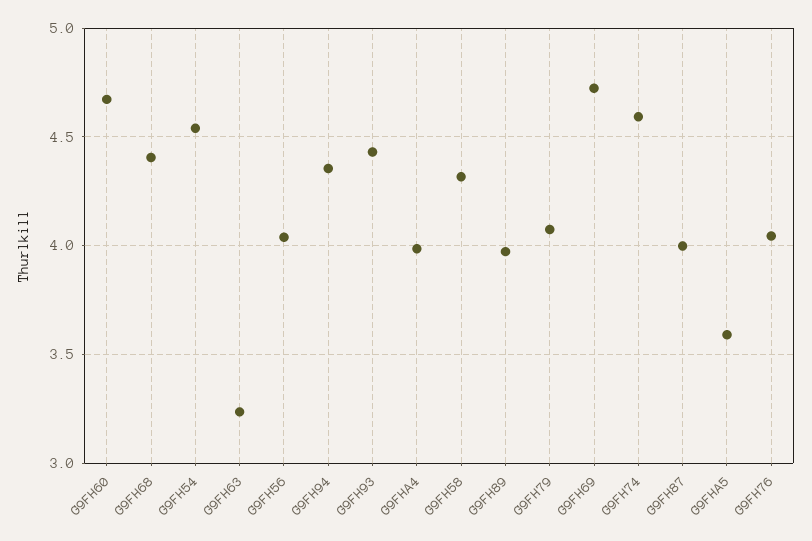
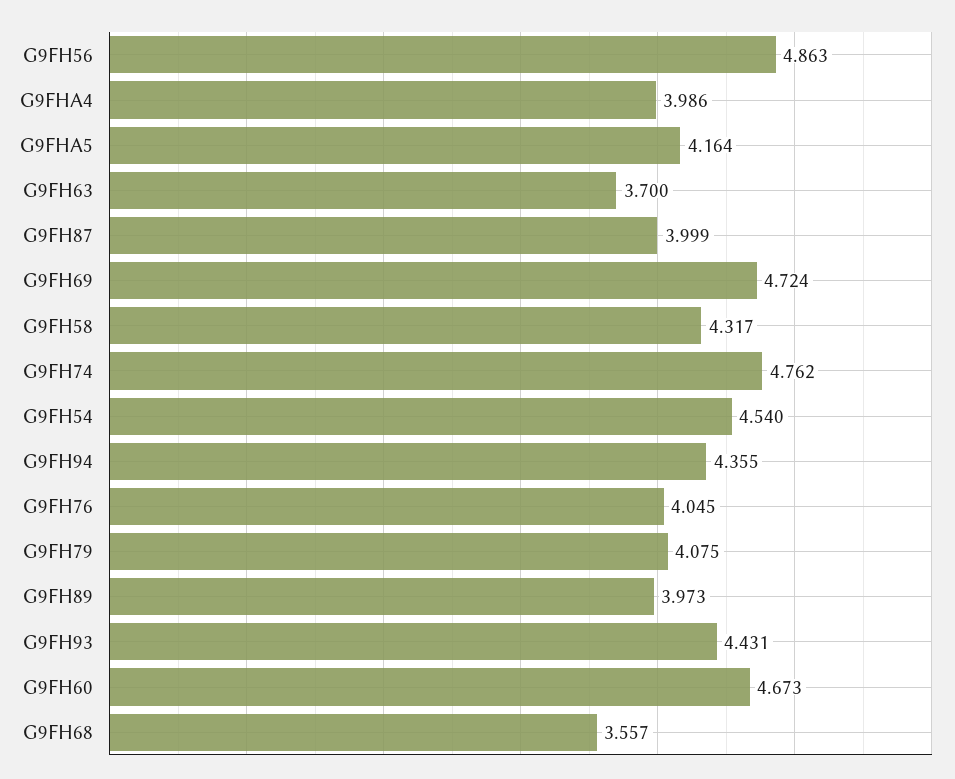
G9FH68: 4.4 -> 3.557
G9FH63: 3.25 -> 3.7
G9FH56: 4.05 -> 4.863
G9FH74: 4.6 -> 4.762
G9FHA5: 3.6 -> 4.164

